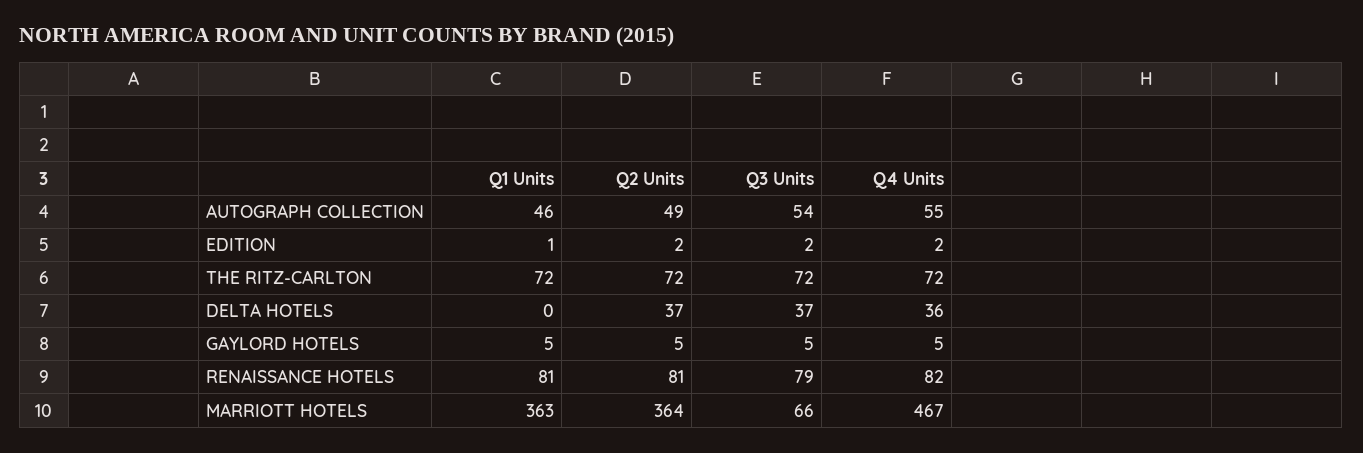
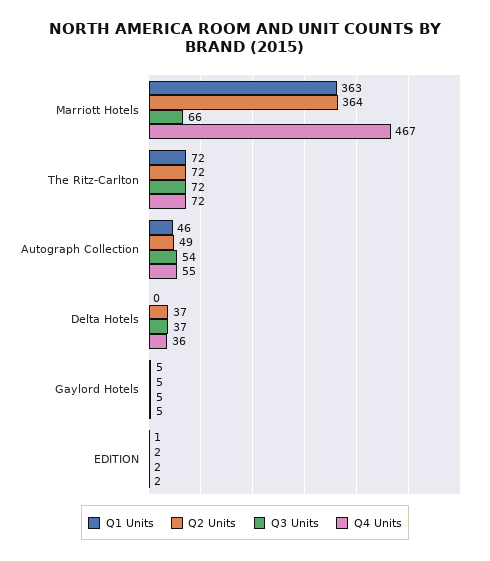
Q1 Units, RENAISSANCE HOTELS: 81 -> none
Q2 Units, RENAISSANCE HOTELS: 81 -> none
Q3 Units, RENAISSANCE HOTELS: 79 -> none
Q4 Units, RENAISSANCE HOTELS: 82 -> none

